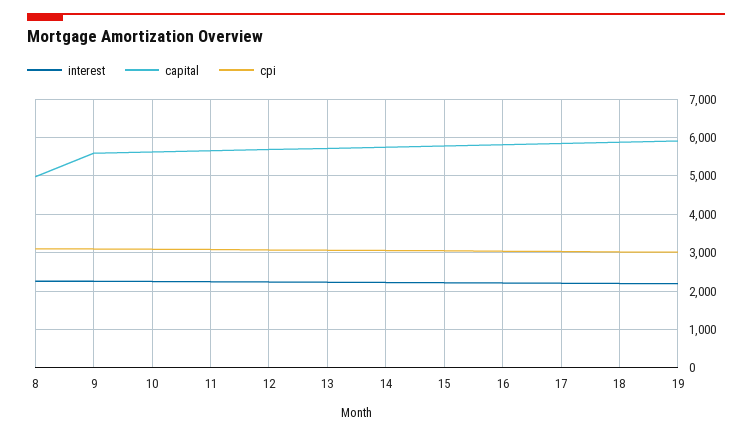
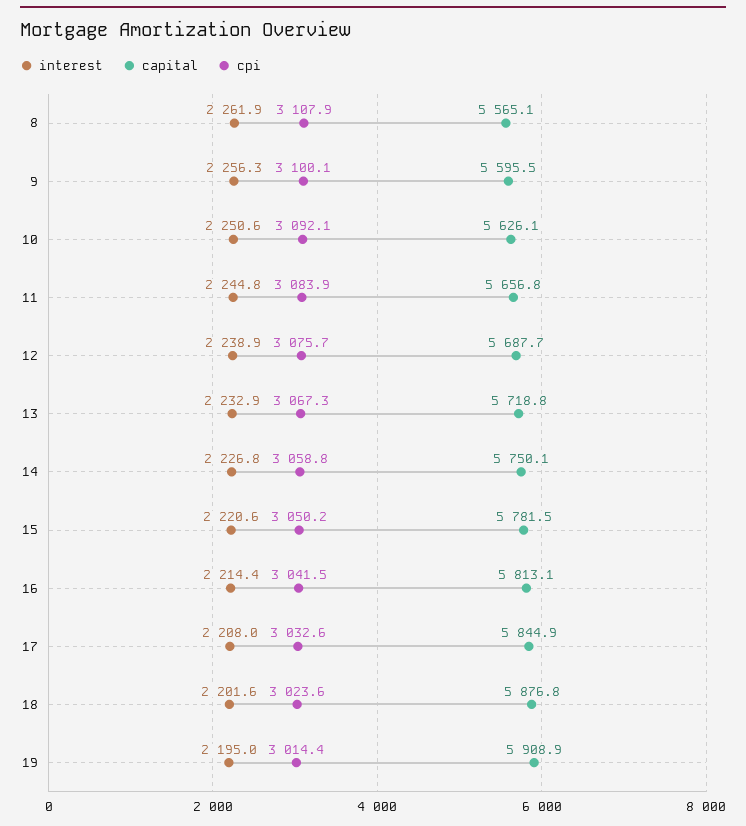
capital, 8: 5000 -> 5565.1

